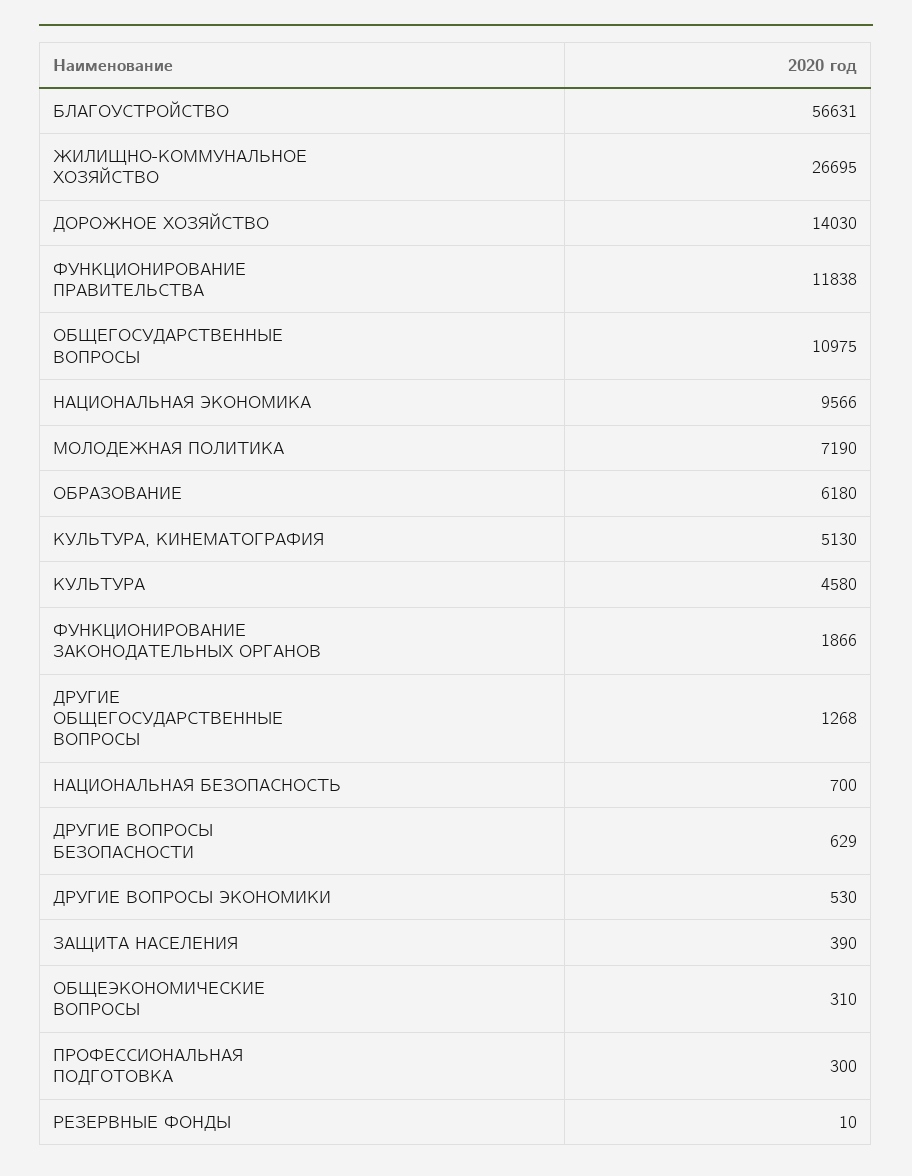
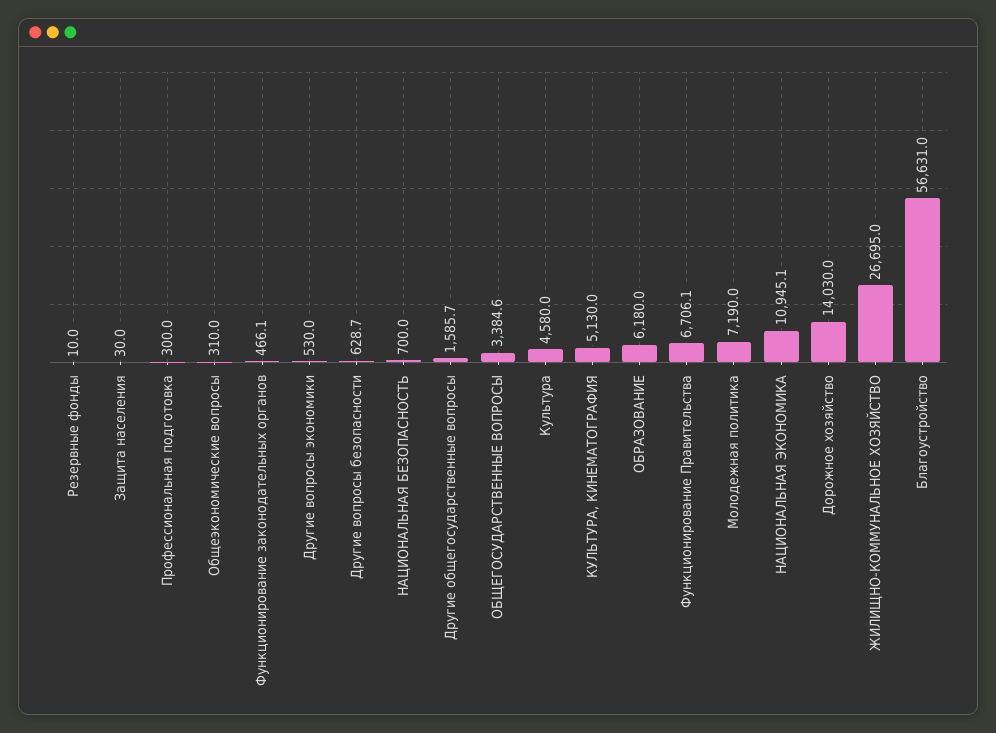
ФУНКЦИОНИРОВАНИЕ ПРАВИТЕЛЬСТВА: 11838 -> 6706.1
ОБЩЕГОСУДАРСТВЕННЫЕ ВОПРОСЫ: 10975 -> 3384.6
НАЦИОНАЛЬНАЯ ЭКОНОМИКА: 9566 -> 10945.1
ФУНКЦИОНИРОВАНИЕ ЗАКОНОДАТЕЛЬНЫХ ОРГАНОВ: 1866 -> 466.1
ДРУГИЕ ОБЩЕГОСУДАРСТВЕННЫЕ ВОПРОСЫ: 1268 -> 1585.7
ЗАЩИТА НАСЕЛЕНИЯ: 390 -> 30

